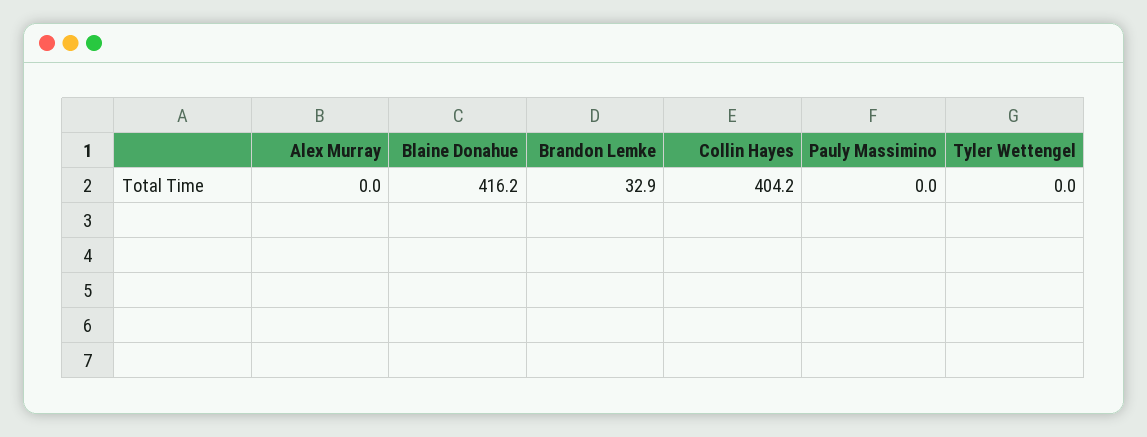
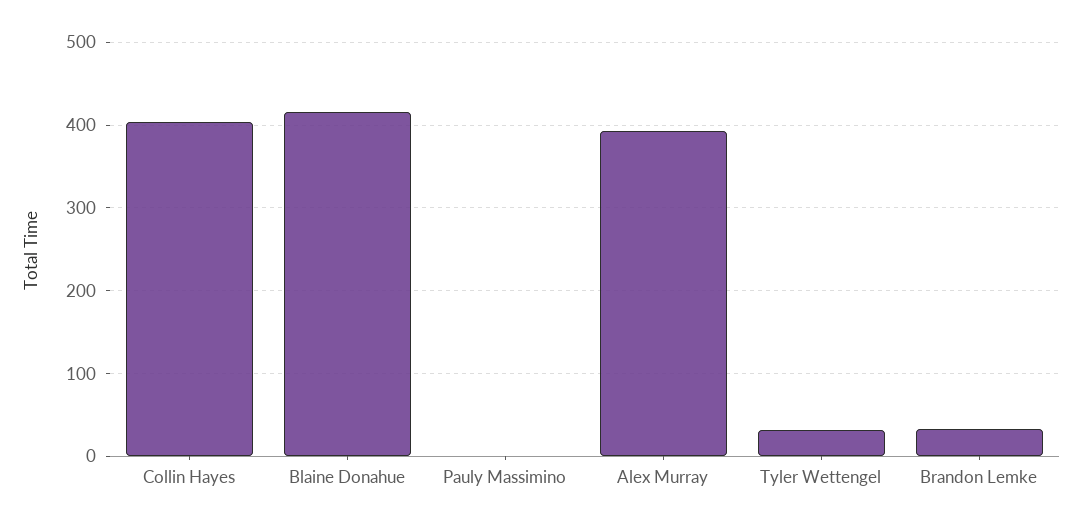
Alex Murray: 0 -> 390
Tyler Wettengel: 0 -> 30

